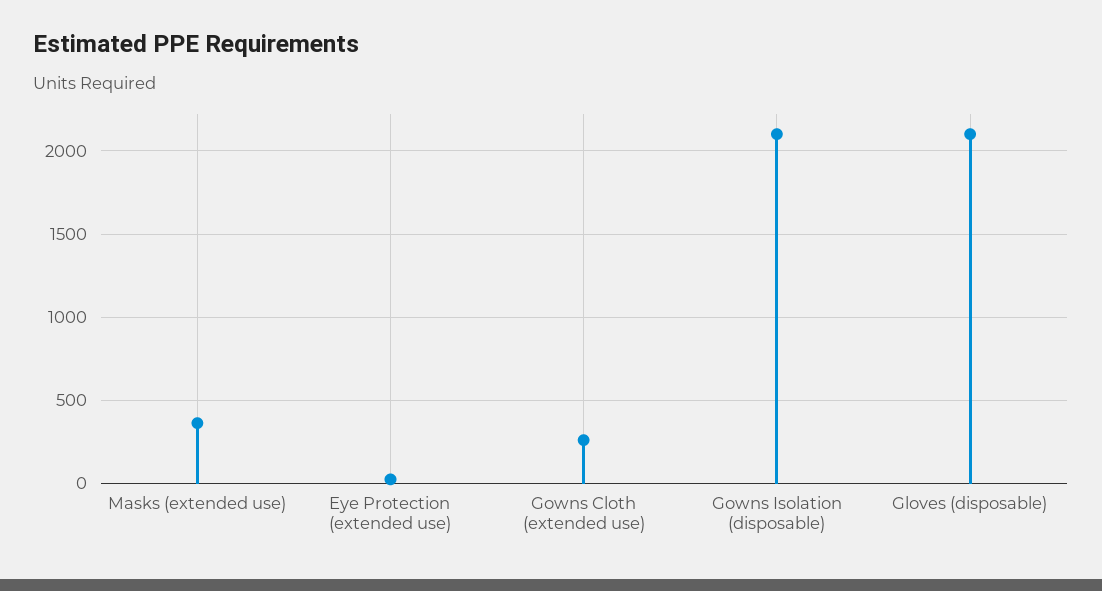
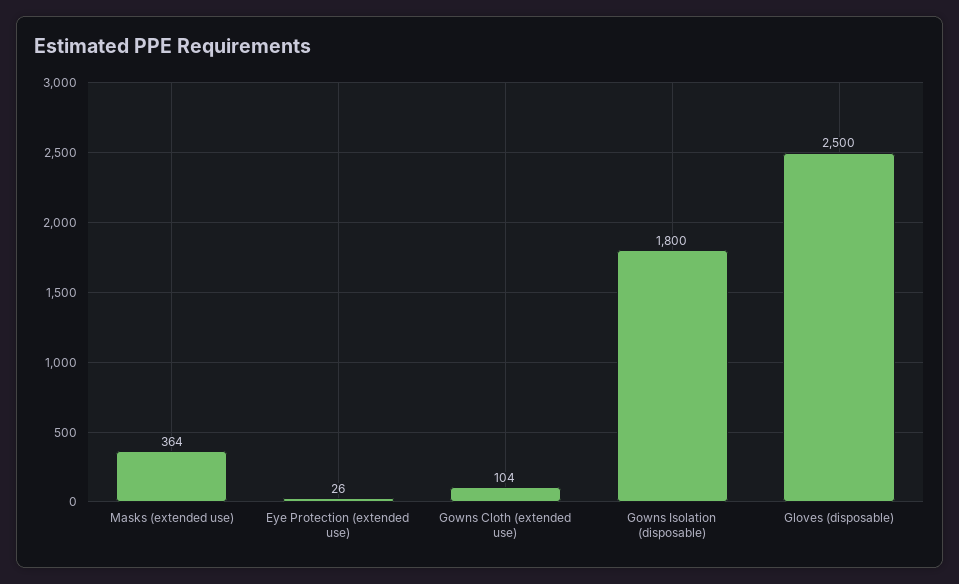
Gowns Cloth (extended use): 250 -> 104
Gowns Isolation (disposable): 2100 -> 1800
Gloves (disposable): 2100 -> 2500

